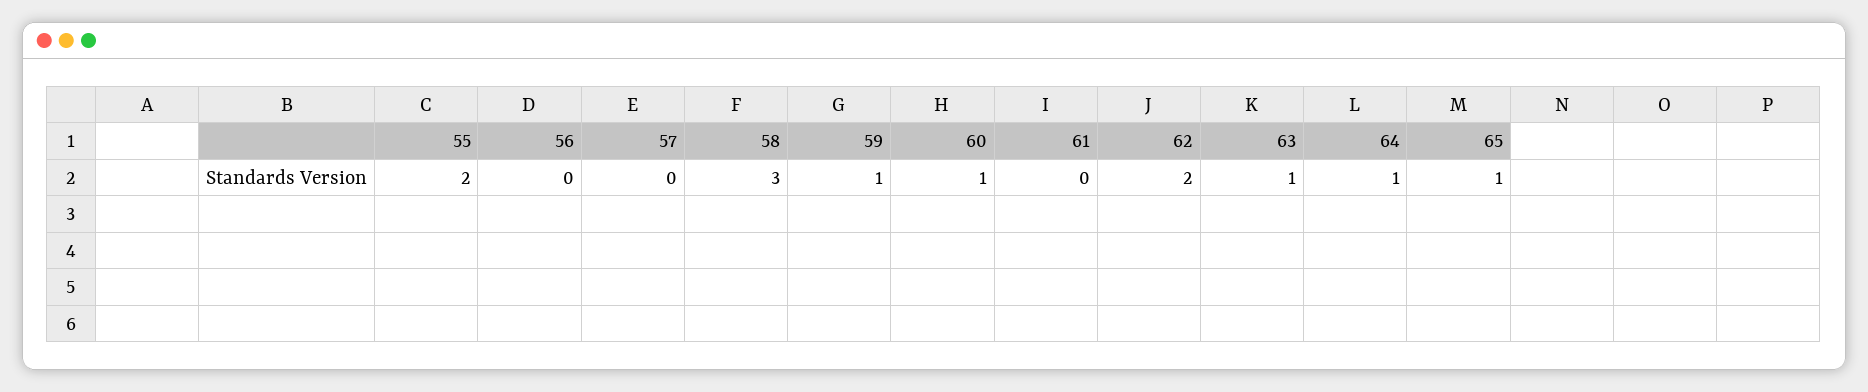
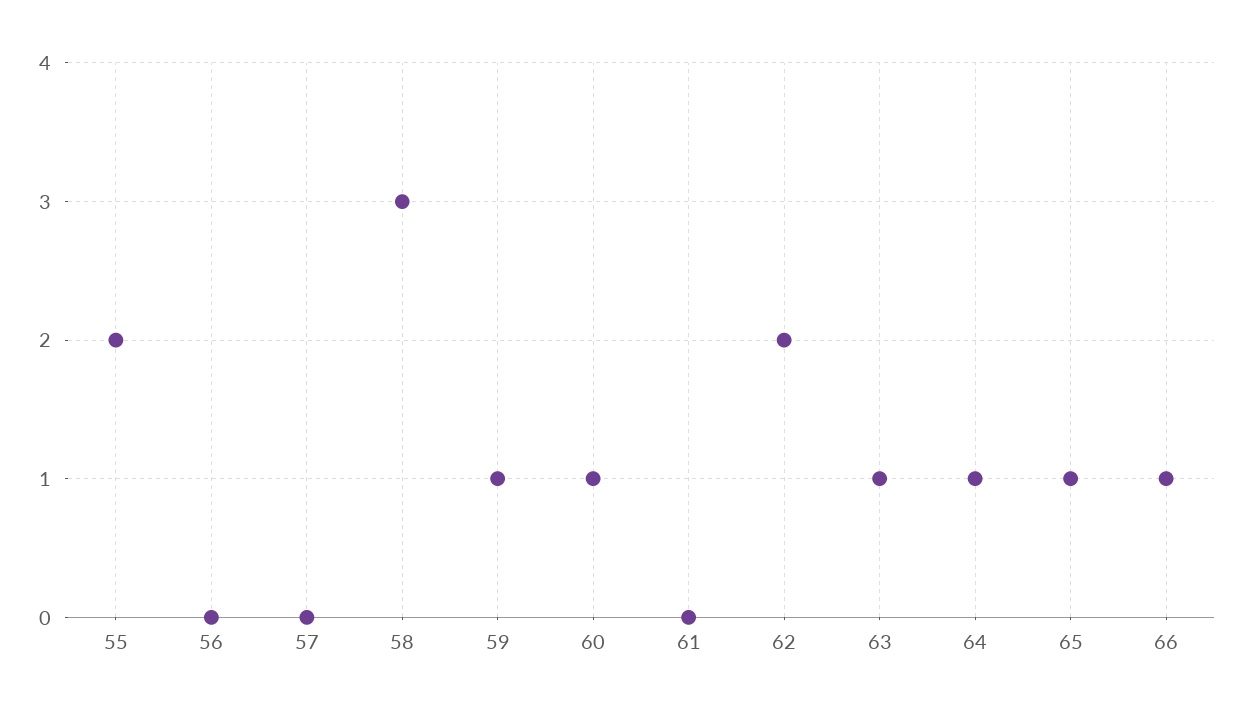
66: none -> 1

